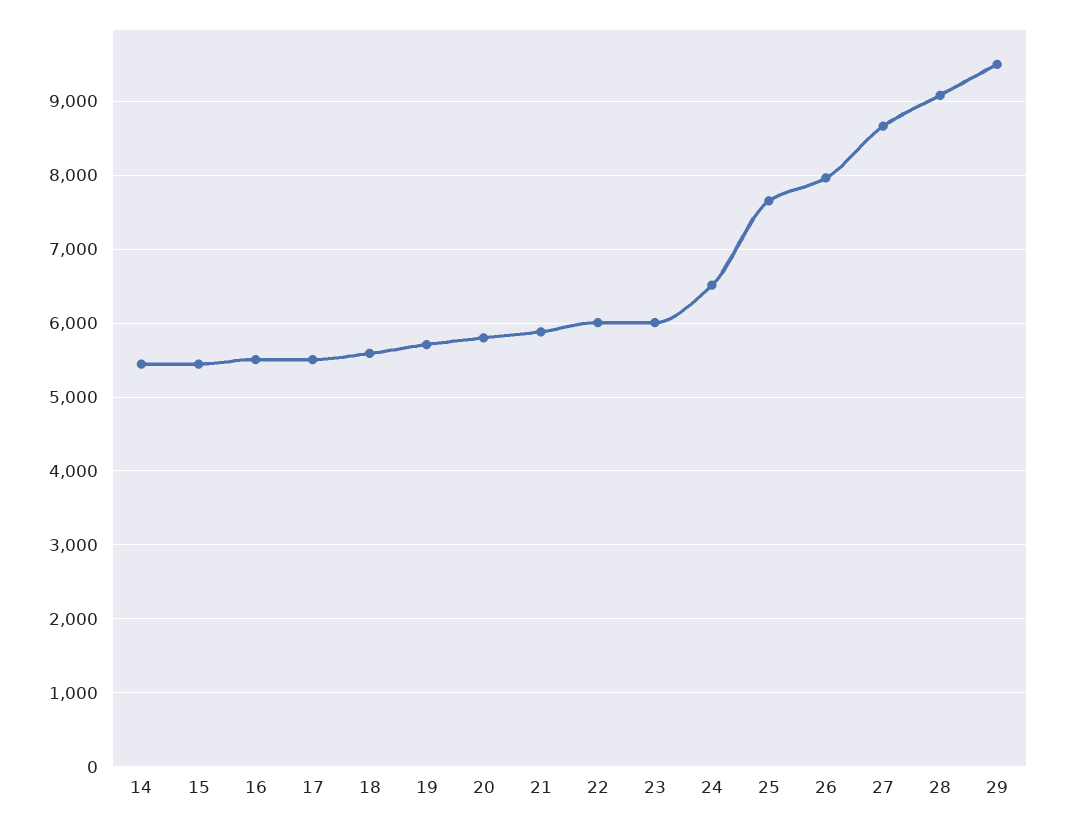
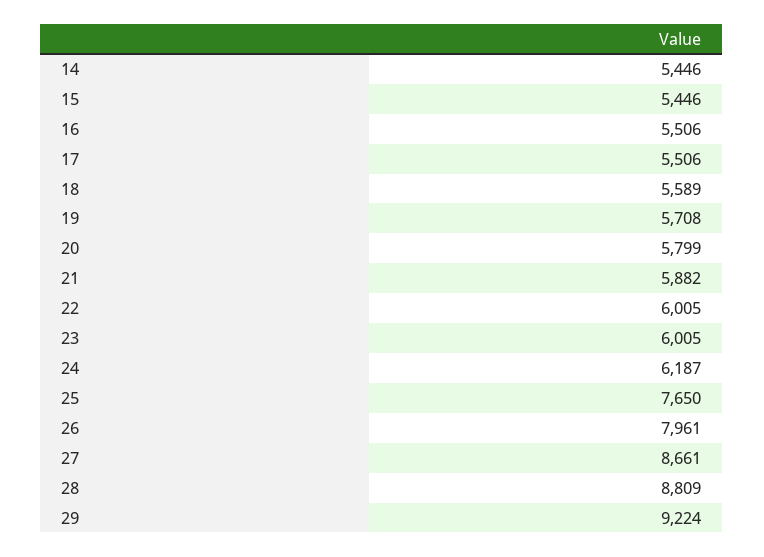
24: 6500 -> 6187
28: 9100 -> 8809
29: 9500 -> 9224

